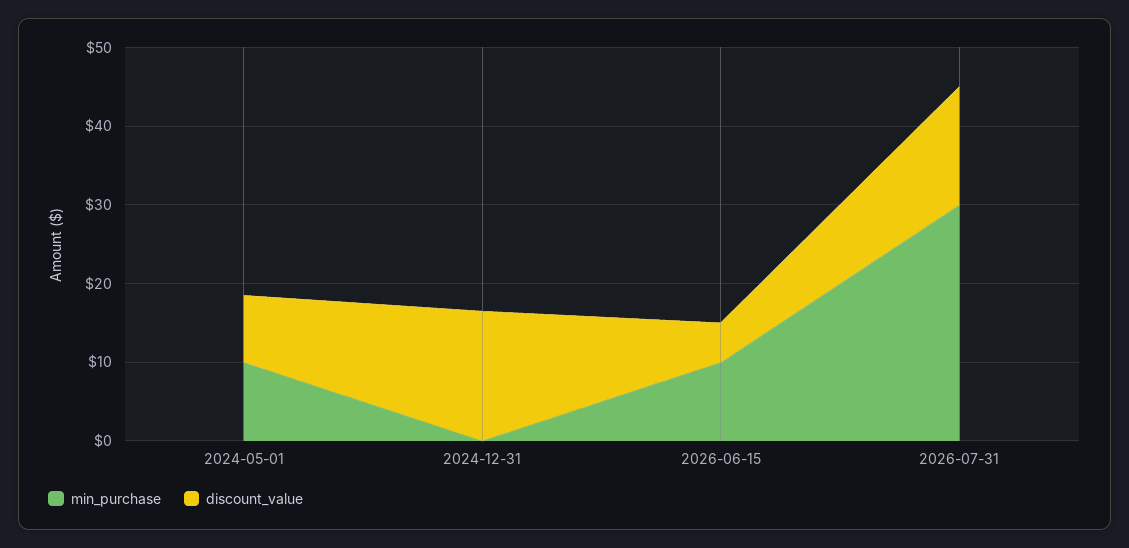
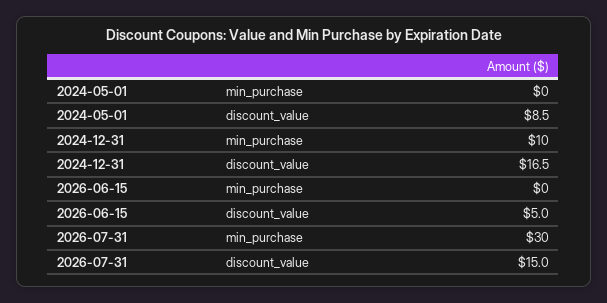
min_purchase, 2024-05-01: 10 -> 0
min_purchase, 2024-12-31: 0 -> 10
min_purchase, 2026-06-15: 10 -> 0

